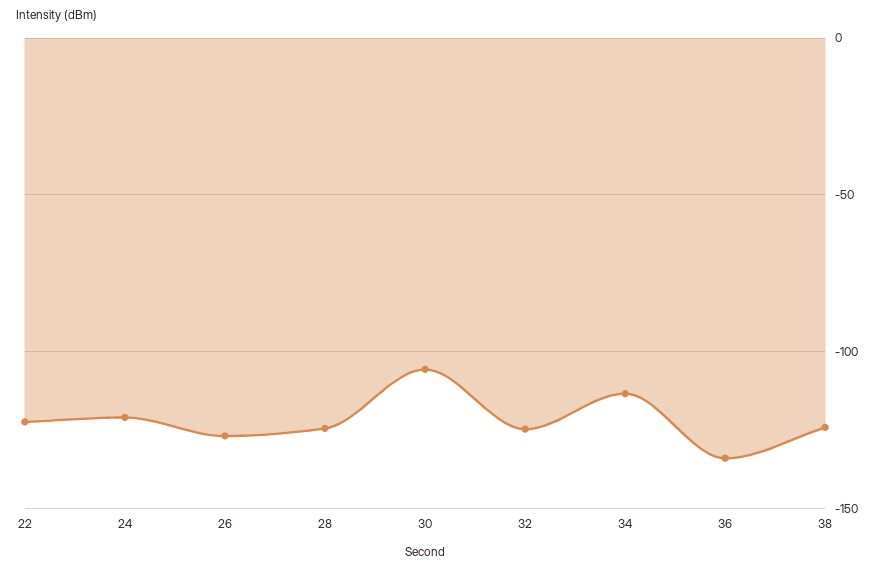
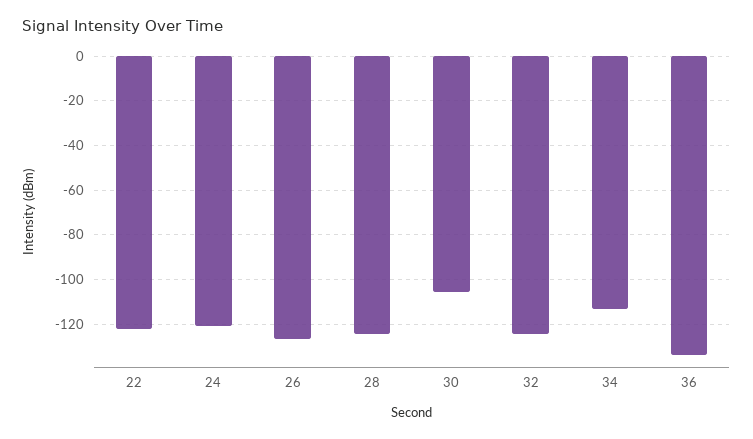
38: -125 -> none

